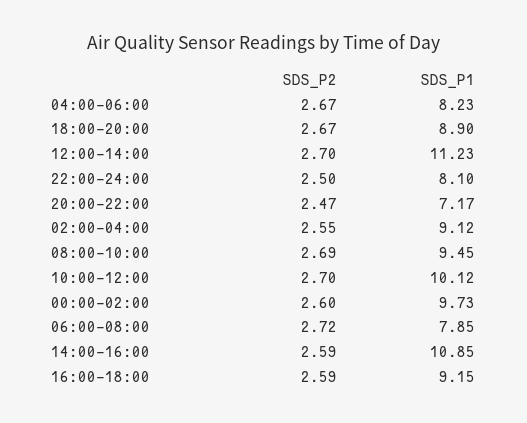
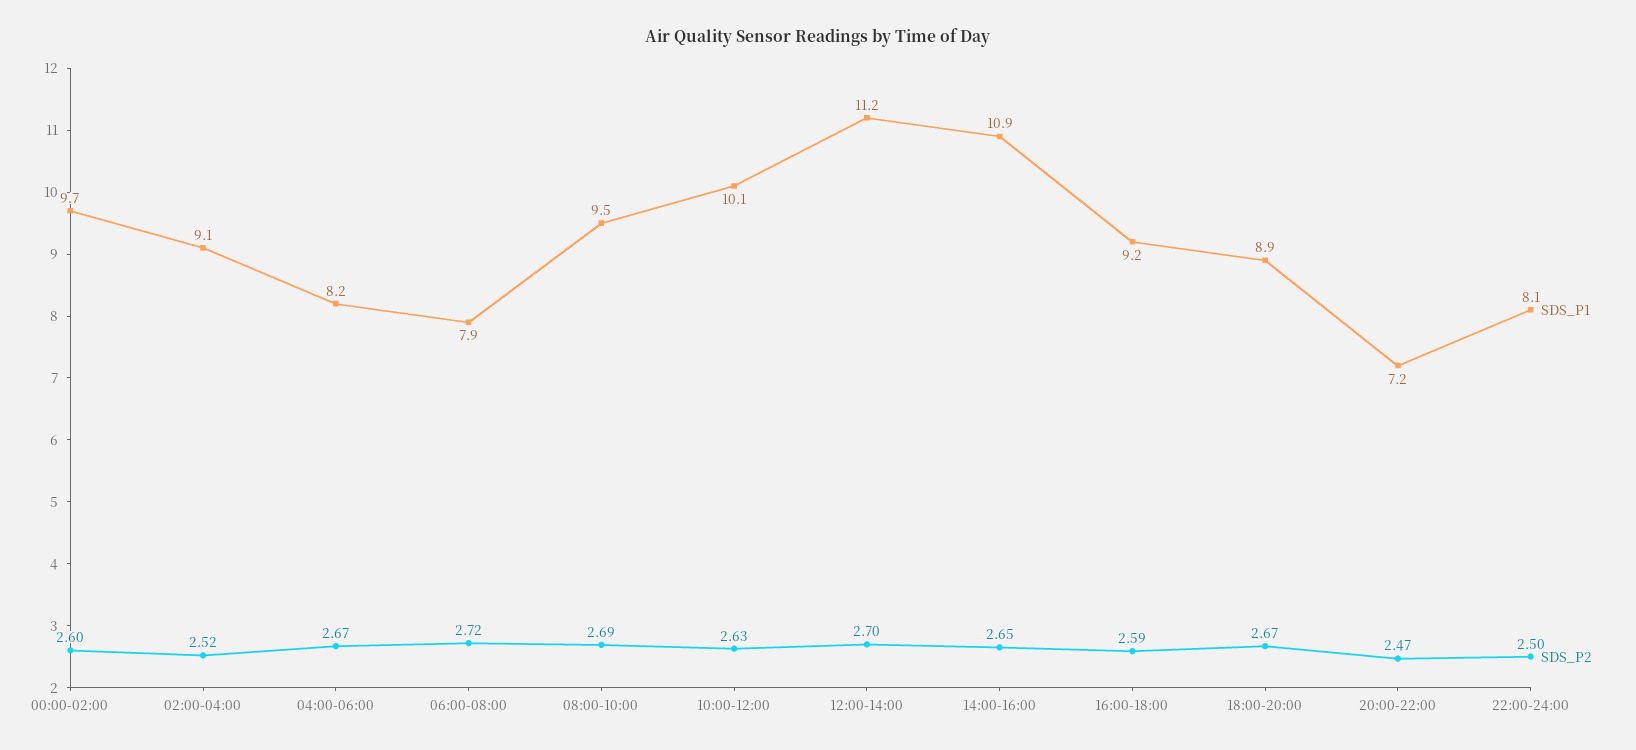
SDS_P2, 02:00-04:00: 2.55 -> 2.52
SDS_P2, 10:00-12:00: 2.7 -> 2.63
SDS_P2, 14:00-16:00: 2.59 -> 2.65

